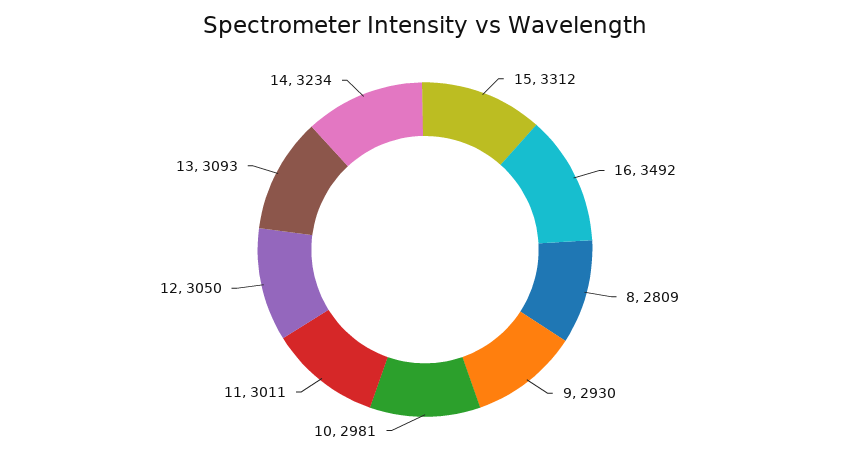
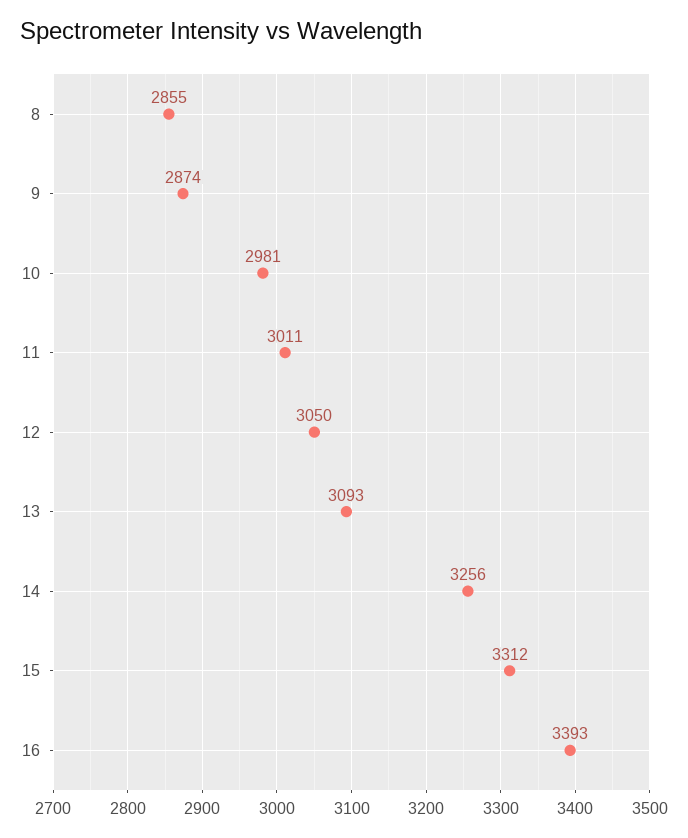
16: 3492 -> 3393
8: 2809 -> 2855
9: 2930 -> 2874
14: 3234 -> 3256

